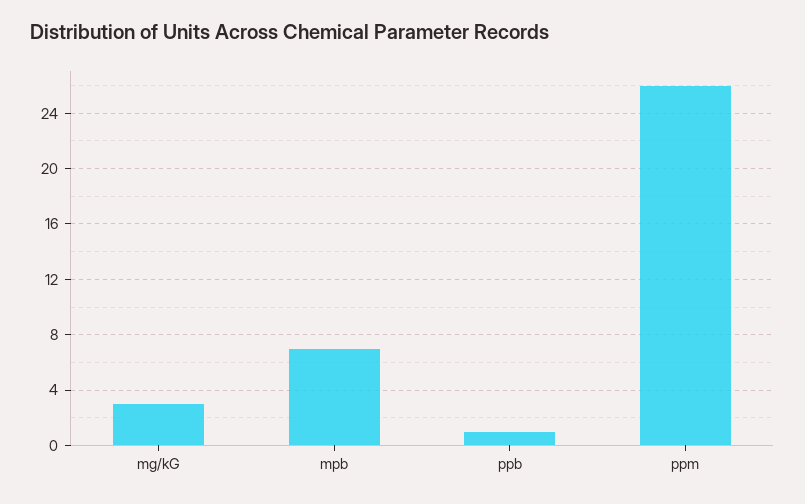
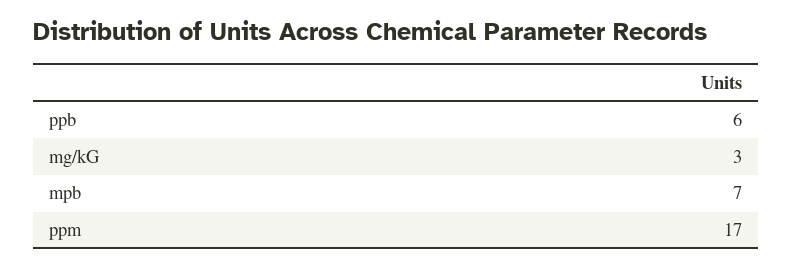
ppb: 1 -> 6
ppm: 26 -> 17

